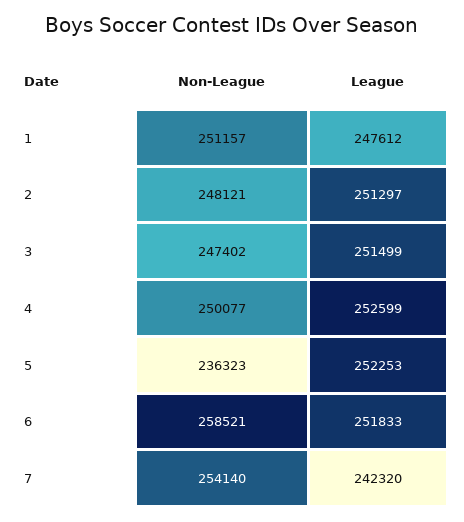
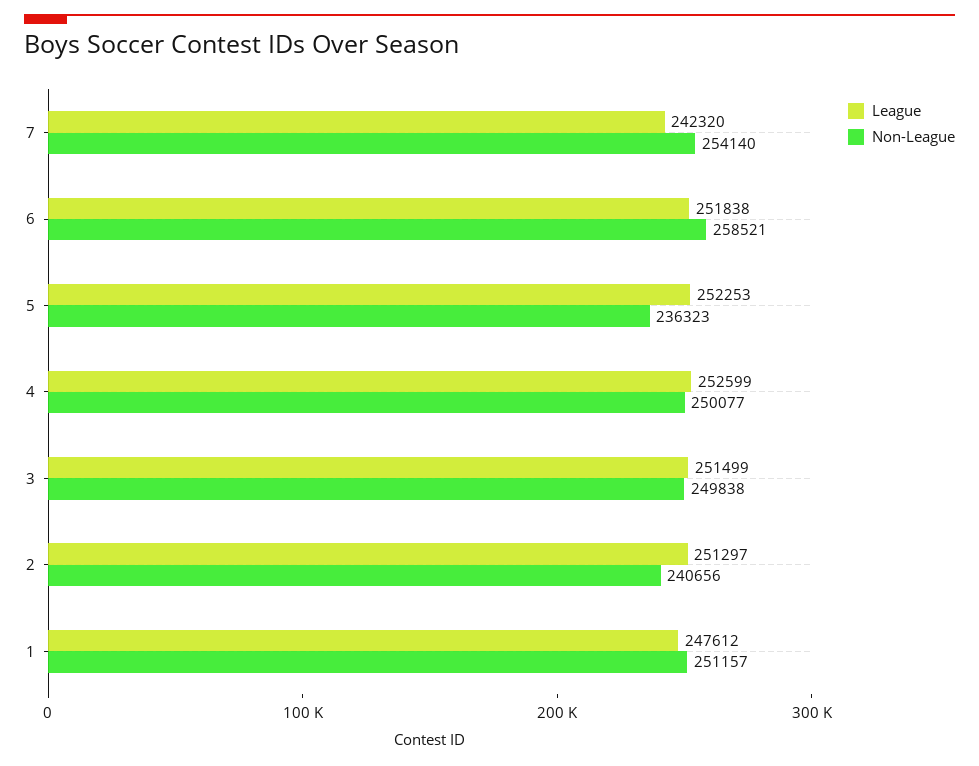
Non-League, 2: 248121 -> 240656
Non-League, 3: 247402 -> 249838
League, 6: 251833 -> 251838

